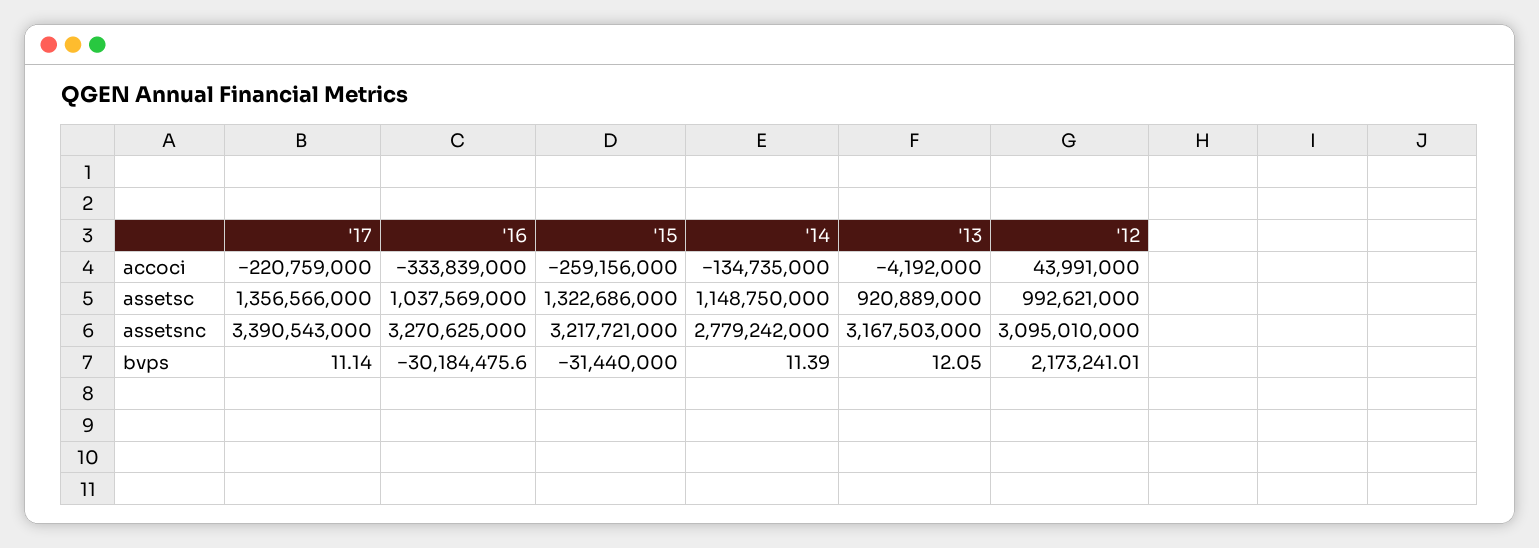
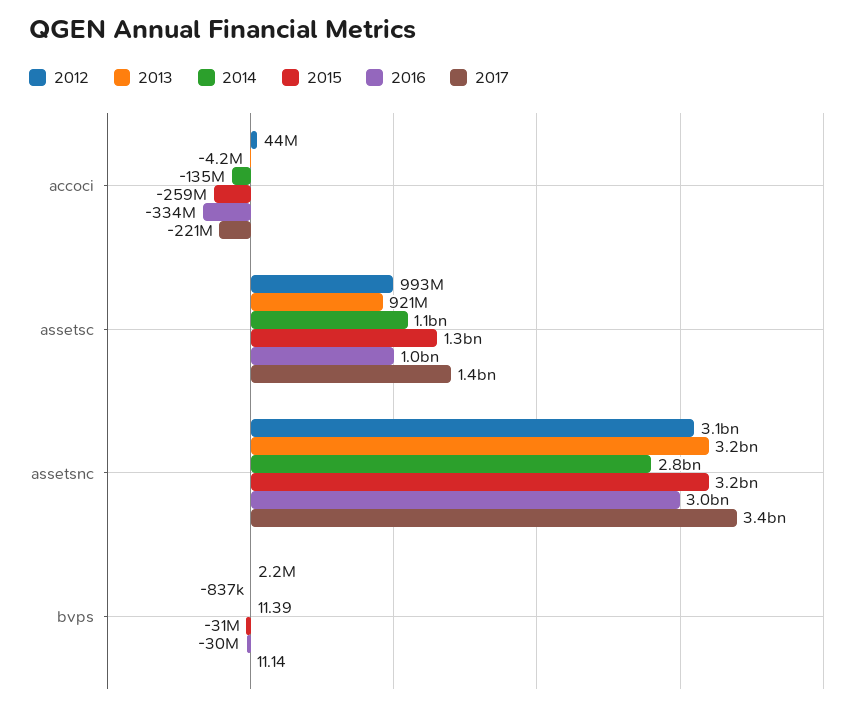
'16, assetsnc: 3270625000 -> 3000000000
'13, bvps: 12.05 -> -837000

